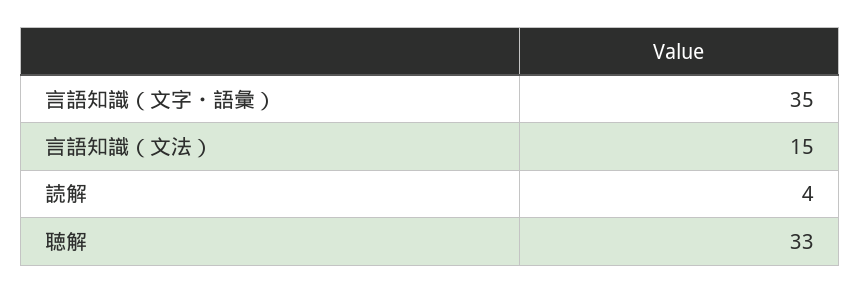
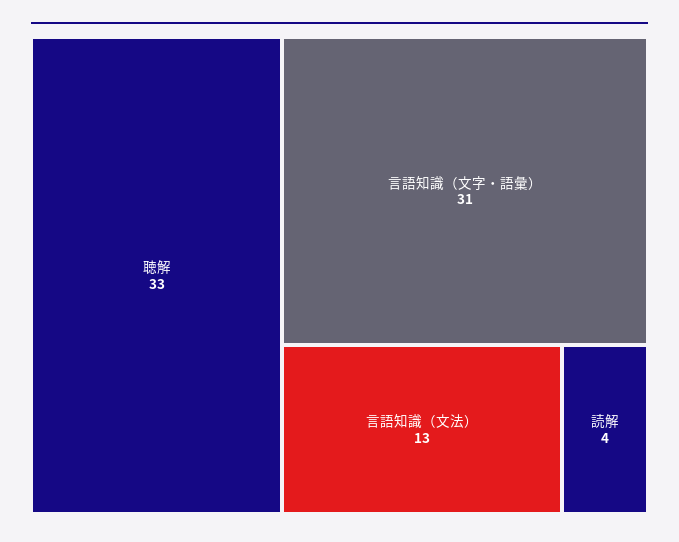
言語知識（文字・語彙）: 35 -> 31
言語知識（文法）: 15 -> 13

